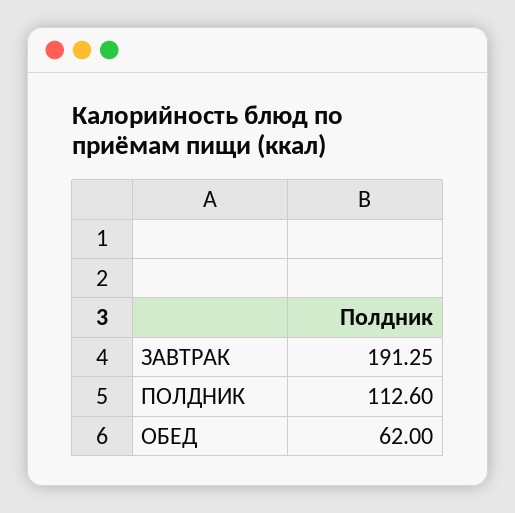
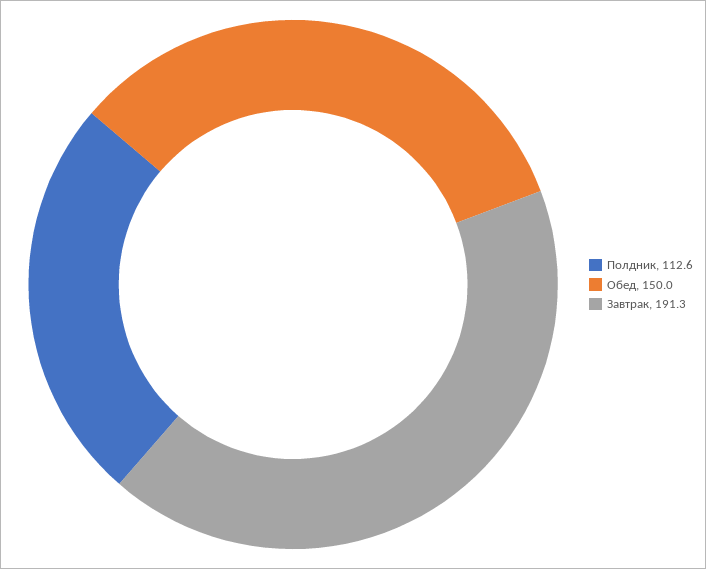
ОБЕД: 62 -> 150

